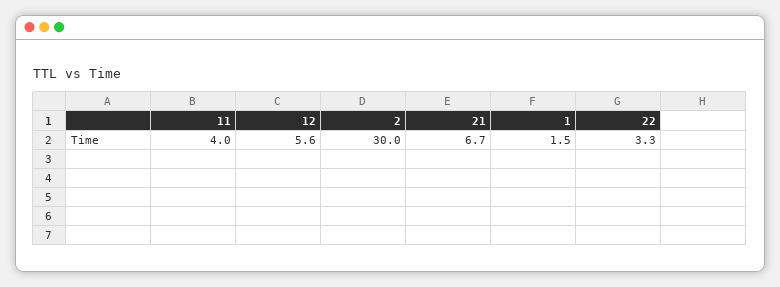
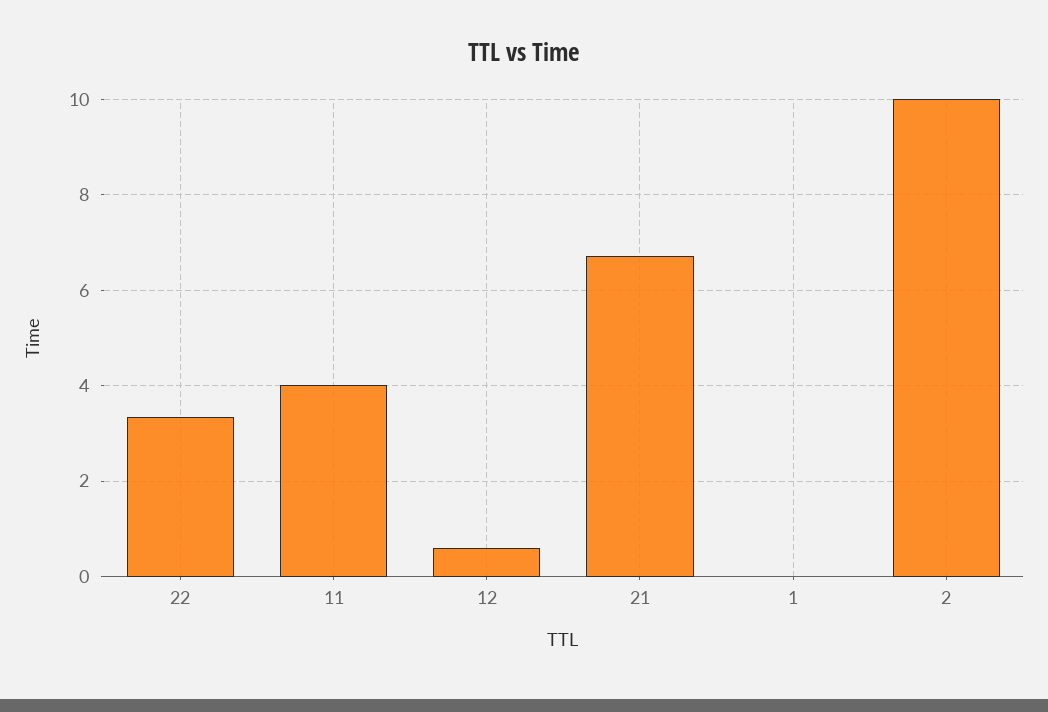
12: 5.6 -> 0.6
2: 30 -> 10
1: 1.5 -> 0

